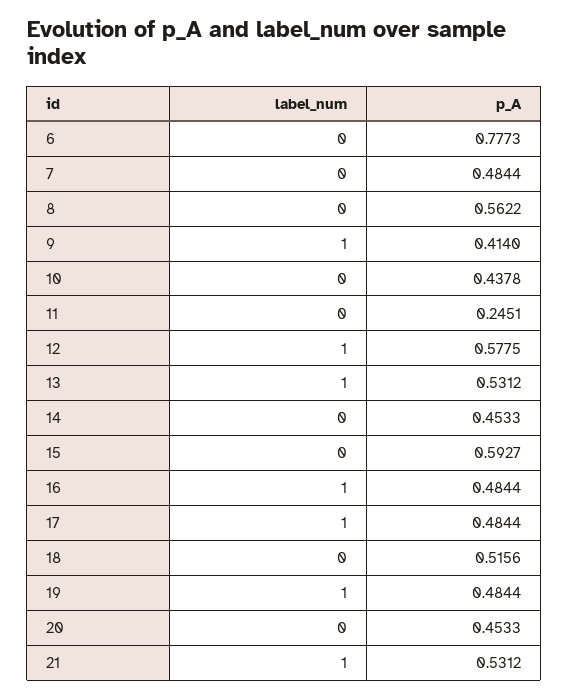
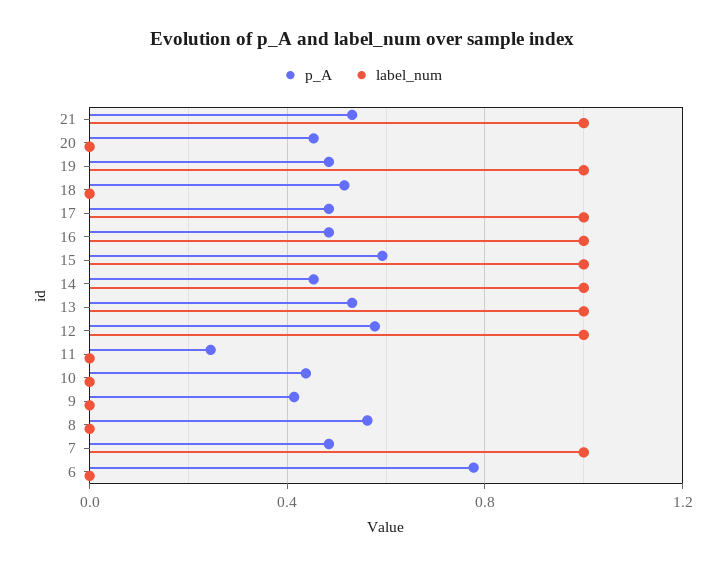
label_num, 7: 0 -> 1
label_num, 9: 1 -> 0
label_num, 14: 0 -> 1
label_num, 15: 0 -> 1

